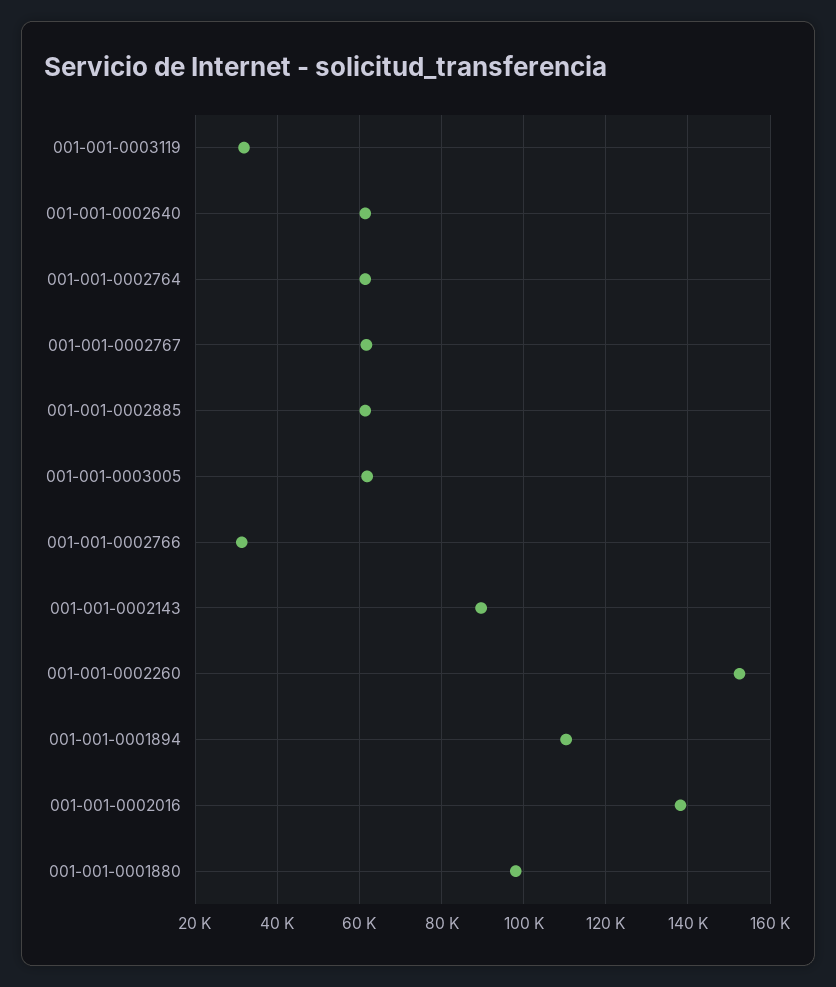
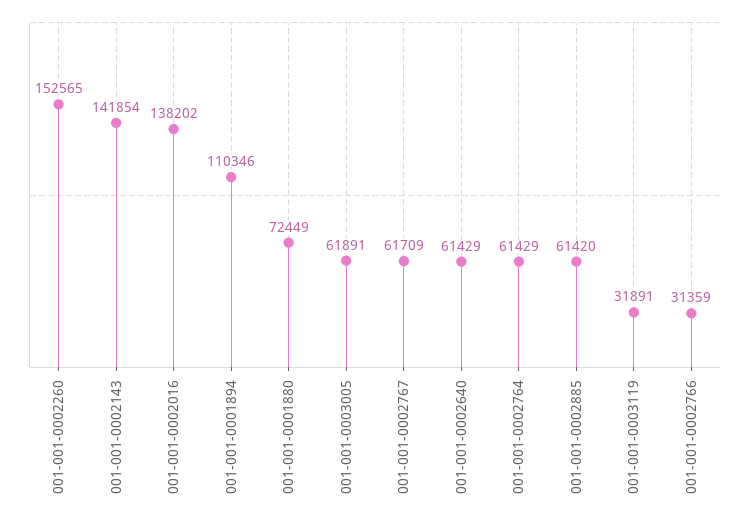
001-001-0002143: 90000 -> 141854
001-001-0001880: 98000 -> 72449

